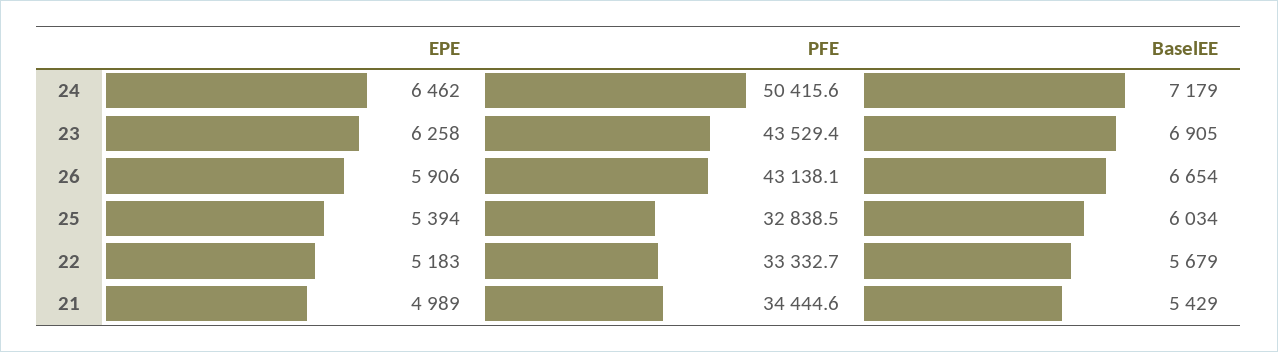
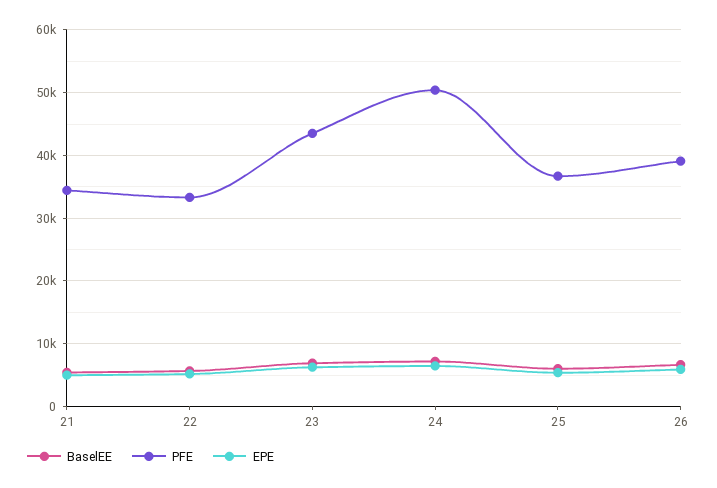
PFE, 26: 43138.1 -> 39000
PFE, 25: 32838.5 -> 37000

